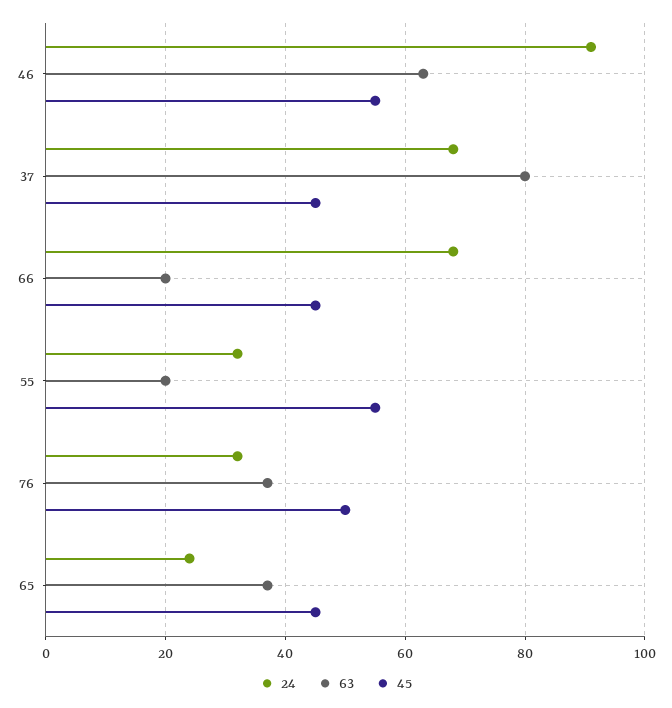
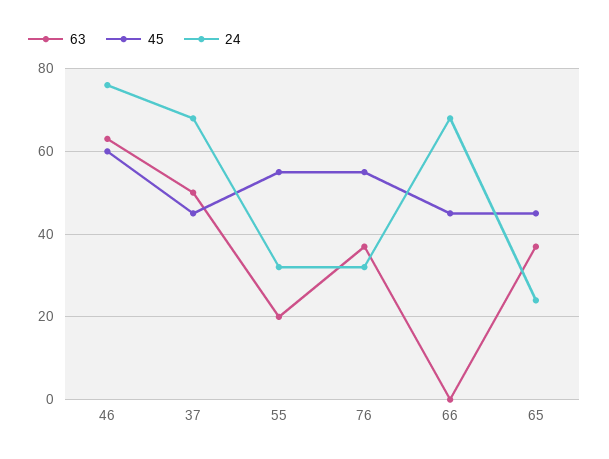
24, 46: 90 -> 75
45, 46: 55 -> 60
63, 37: 80 -> 50
63, 66: 20 -> 0
45, 76: 50 -> 55

